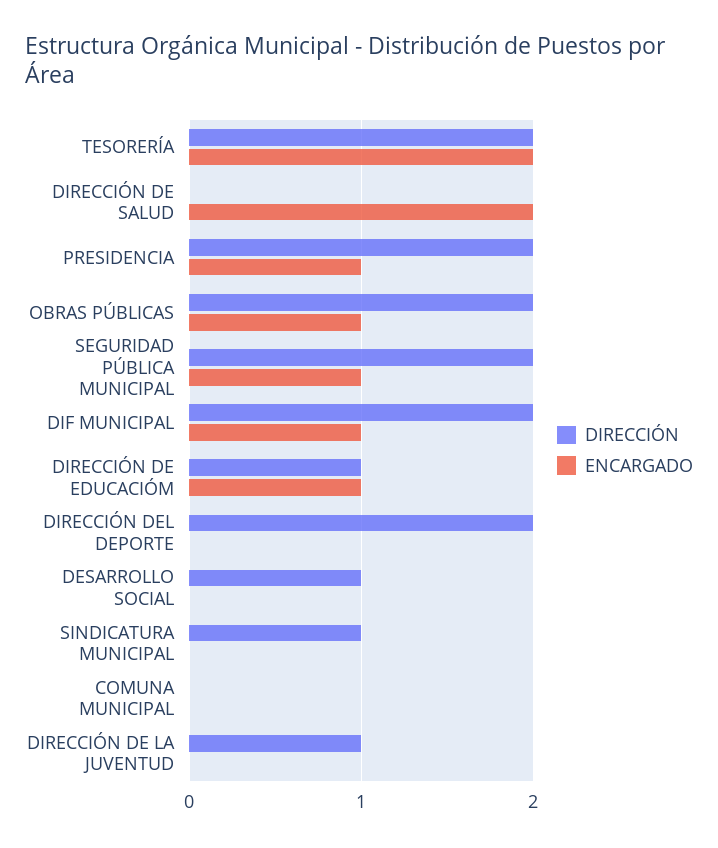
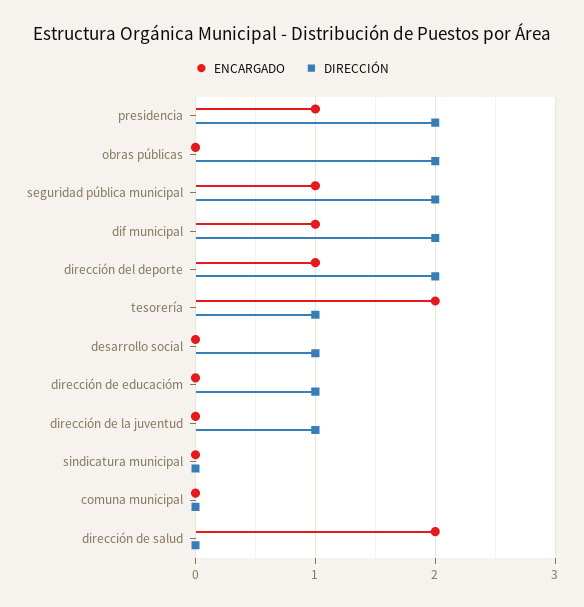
DIRECCIÓN, TESORERÍA: 2 -> 1
ENCARGADO, OBRAS PÚBLICAS: 1 -> 0
ENCARGADO, DIRECCIÓN DE EDUCACIÓM: 1 -> 0
ENCARGADO, DIRECCIÓN DEL DEPORTE: 0 -> 1
DIRECCIÓN, SINDICATURA MUNICIPAL: 1 -> 0

